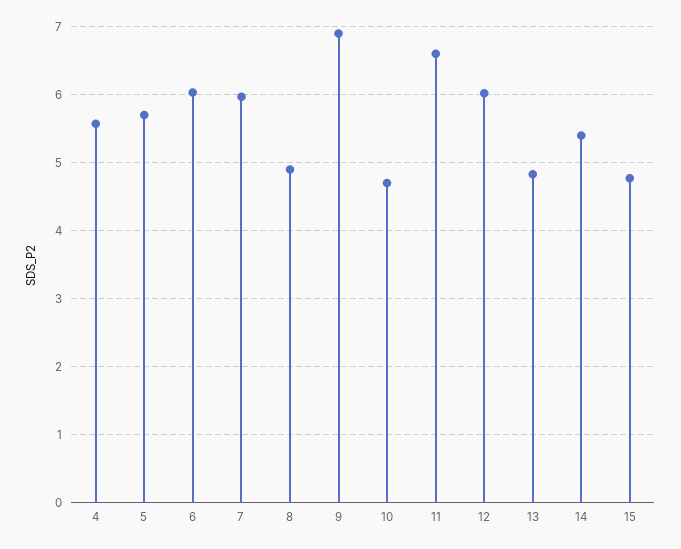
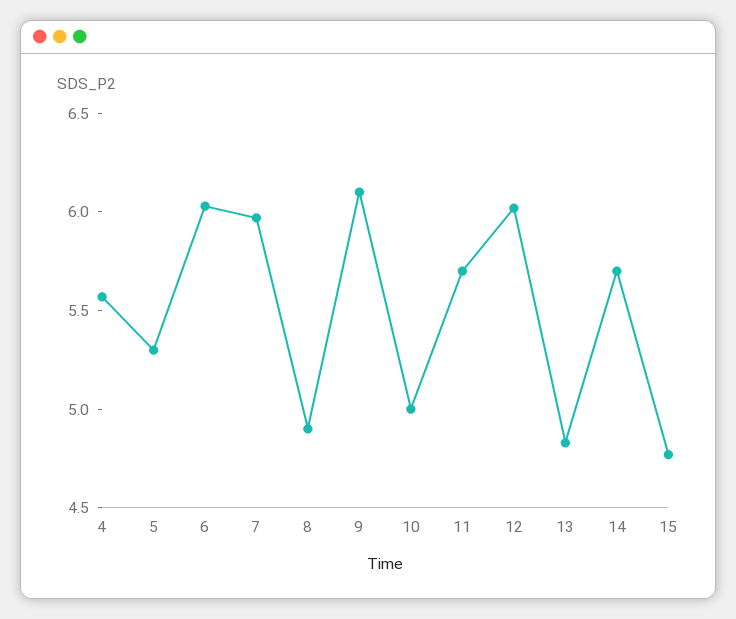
5: 5.7 -> 5.3
9: 6.9 -> 6.1
10: 4.7 -> 5
11: 6.6 -> 5.7
14: 5.4 -> 5.7

